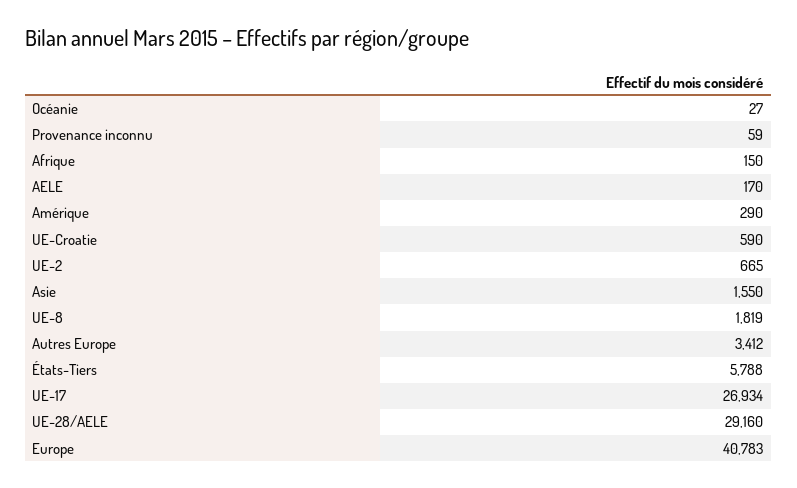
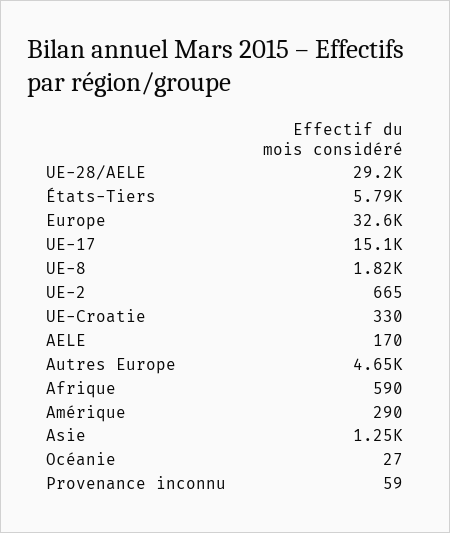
Afrique: 150 -> 590
UE-Croatie: 590 -> 330
Asie: 1550 -> 1250
Autres Europe: 3412 -> 4650
UE-17: 26934 -> 15100
Europe: 40783 -> 32600

